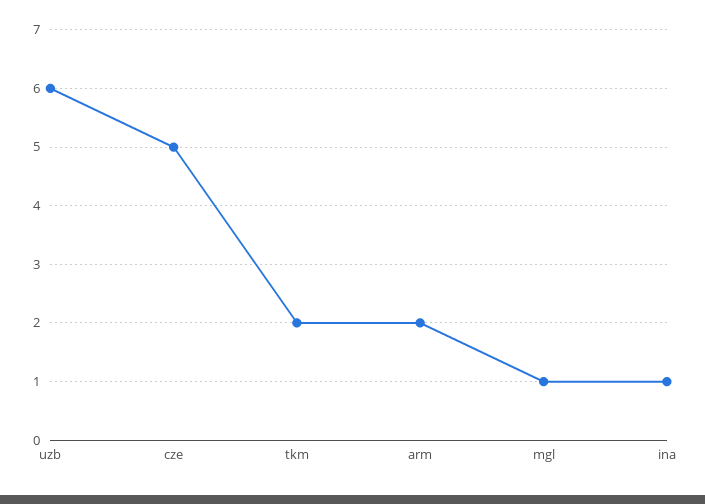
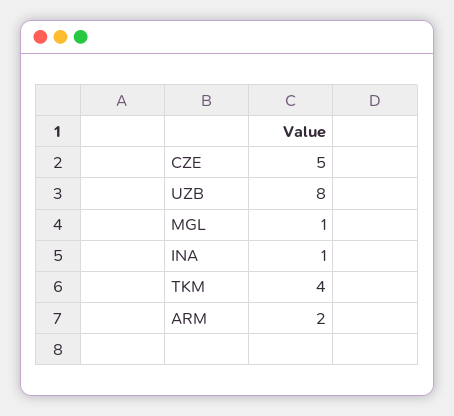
uzb: 6 -> 8
tkm: 2 -> 4

